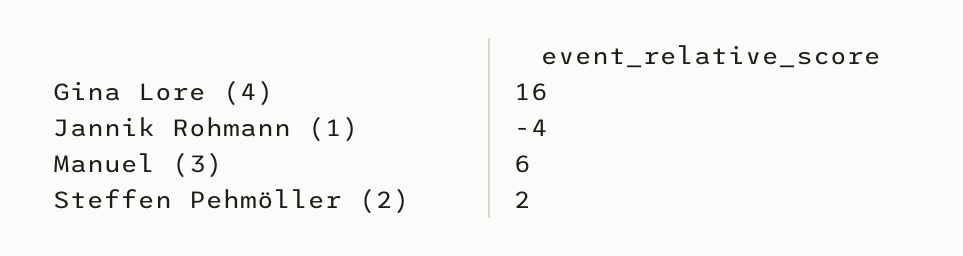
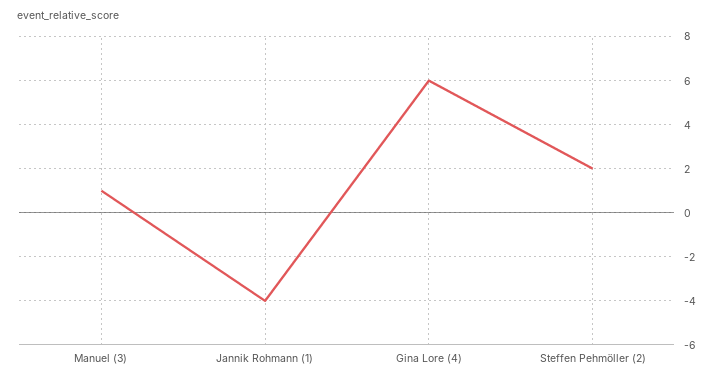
Gina Lore (4): 16 -> 6
Manuel (3): 6 -> 1

